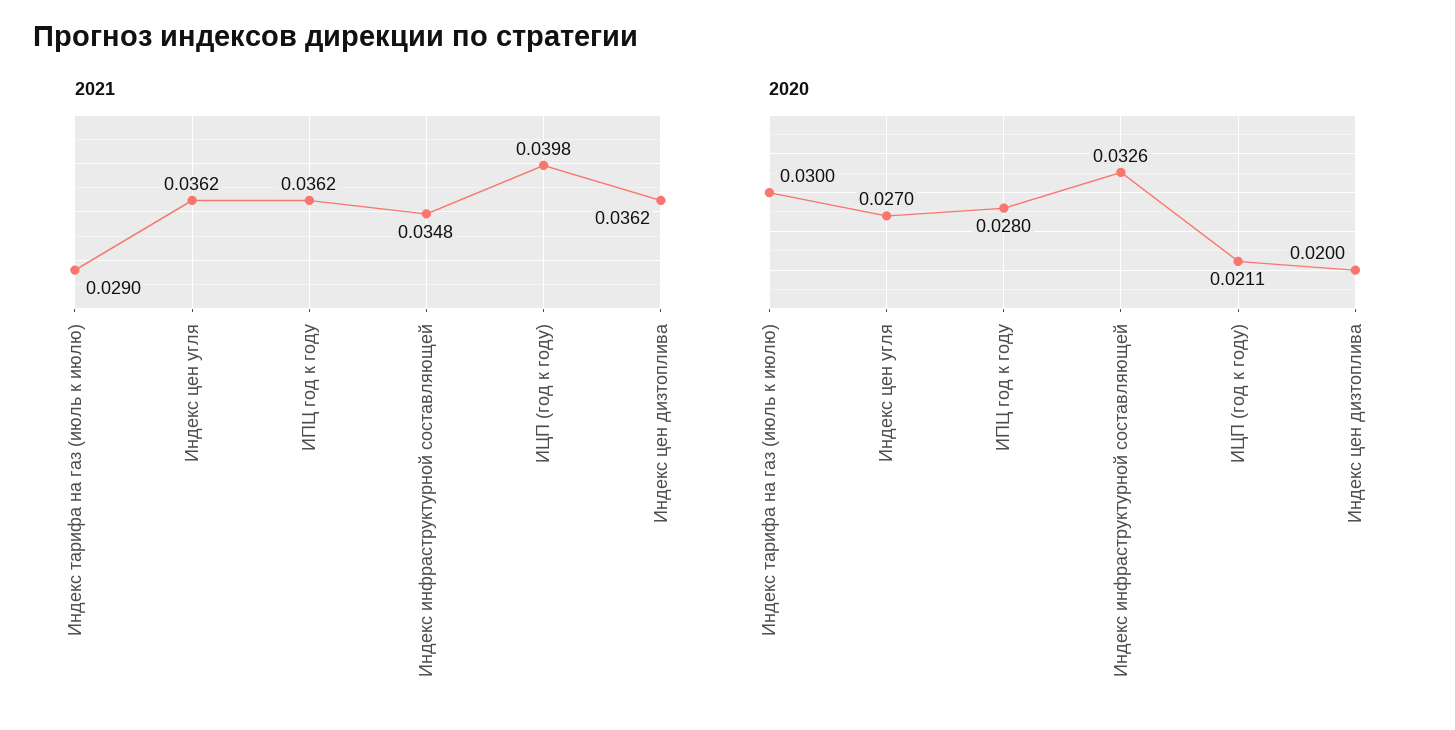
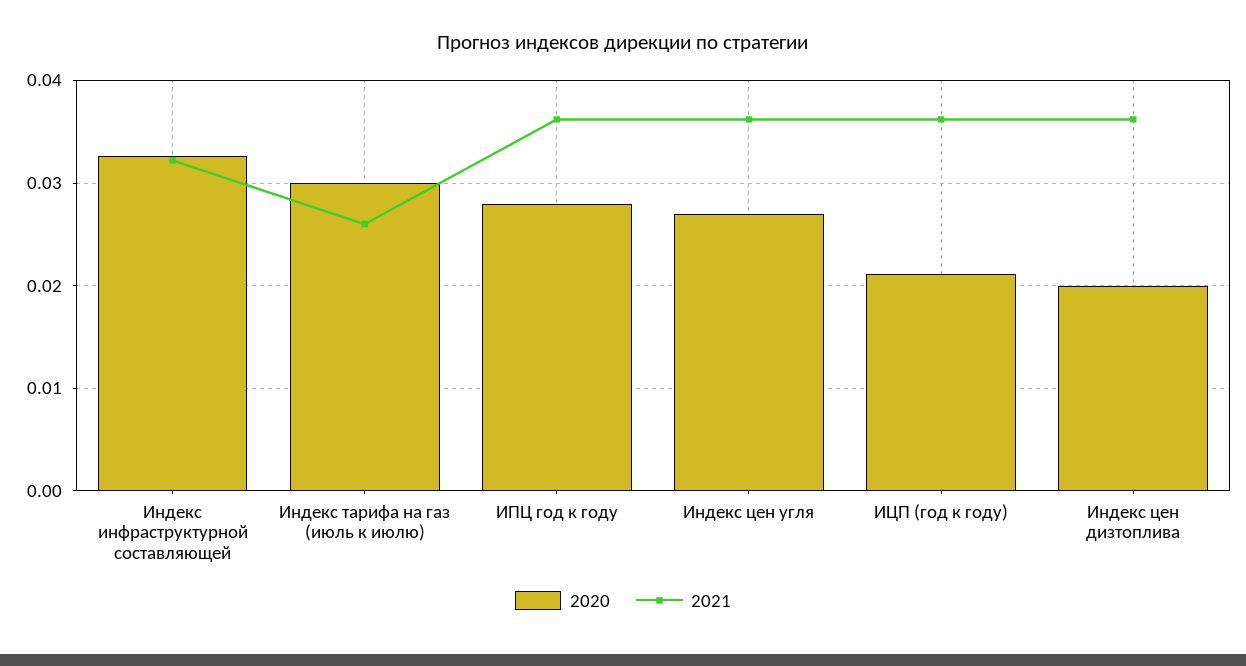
2021, Индекс тарифа на газ (июль к июлю): 0.029 -> 0.026
2021, Индекс инфраструктурной составляющей: 0.0348 -> 0.032
2021, ИЦП (год к году): 0.0398 -> 0.036

